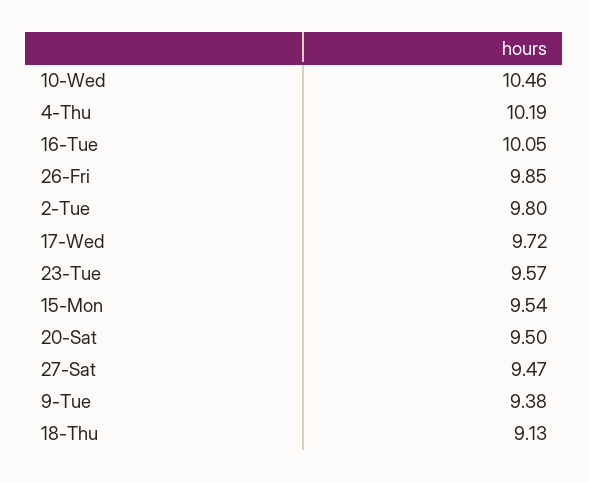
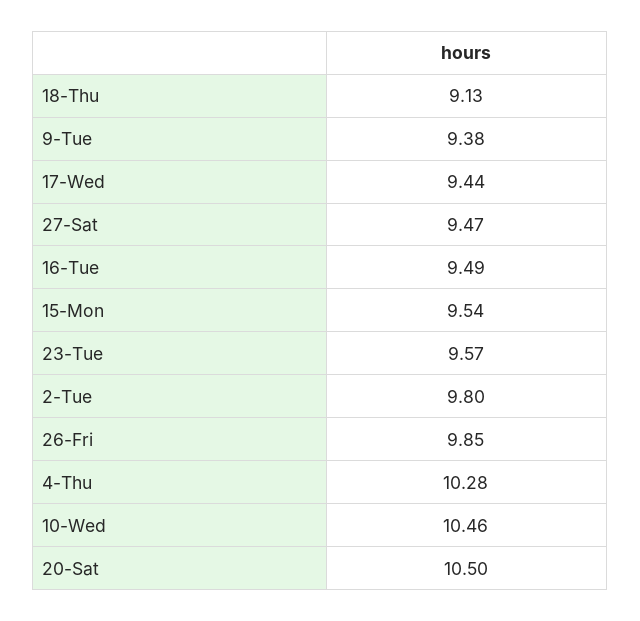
4-Thu: 10.19 -> 10.28
16-Tue: 10.05 -> 9.49
17-Wed: 9.72 -> 9.44
20-Sat: 9.5 -> 10.5

